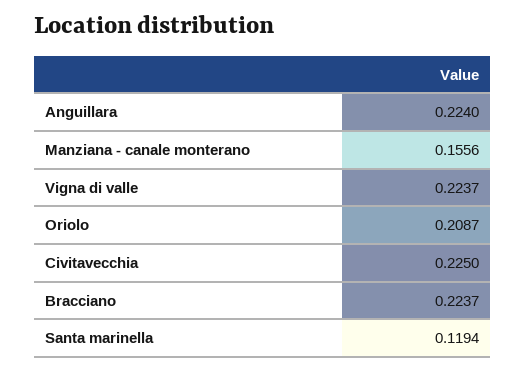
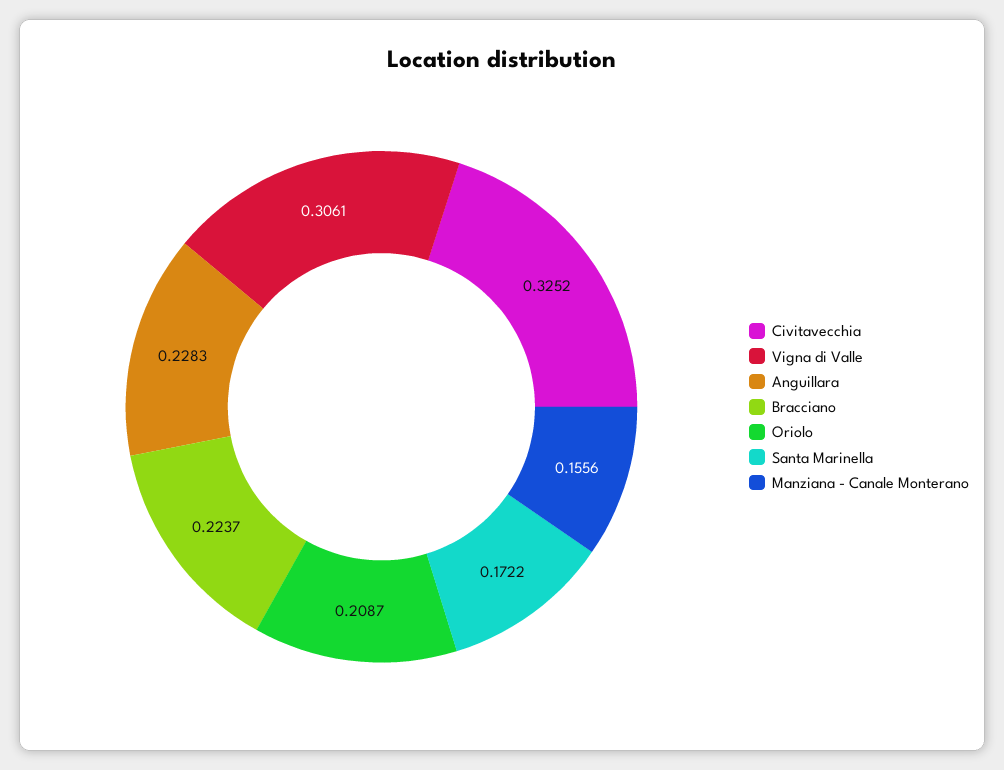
Anguillara: 0.224 -> 0.2283
Vigna di valle: 0.2237 -> 0.3061
Civitavecchia: 0.225 -> 0.3252
Santa marinella: 0.1194 -> 0.1722

